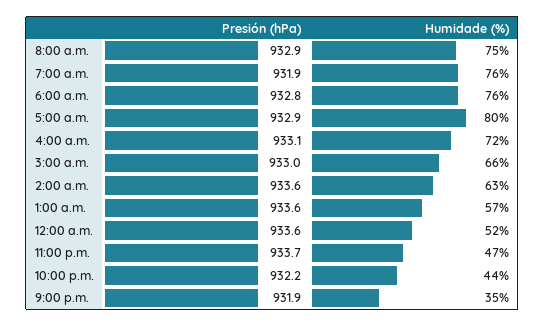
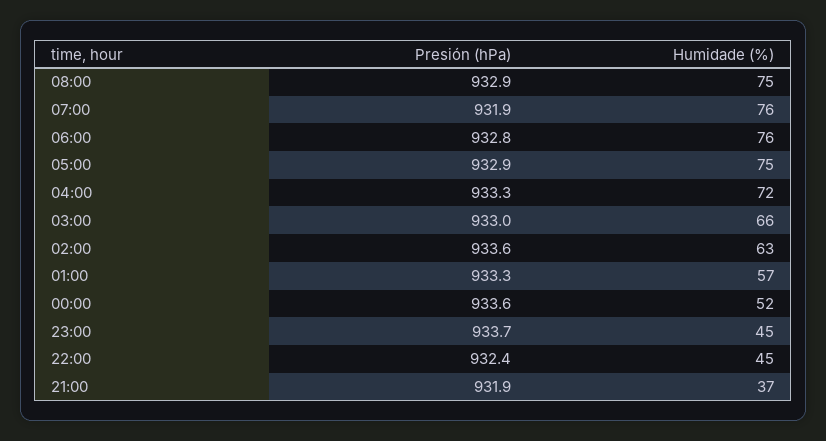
Humidade (%), 5:00 a.m.: 80 -> 75
Presión (hPa), 4:00 a.m.: 933.1 -> 933.3
Presión (hPa), 1:00 a.m.: 933.6 -> 933.3
Humidade (%), 11:00 p.m.: 47 -> 45
Presión (hPa), 10:00 p.m.: 932.2 -> 932.4
Humidade (%), 10:00 p.m.: 44 -> 45
Humidade (%), 9:00 p.m.: 35 -> 37

